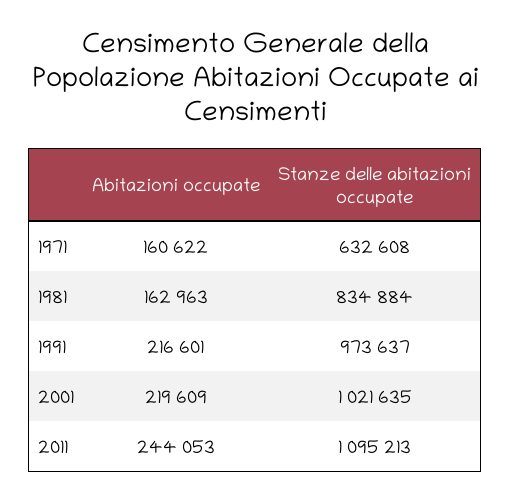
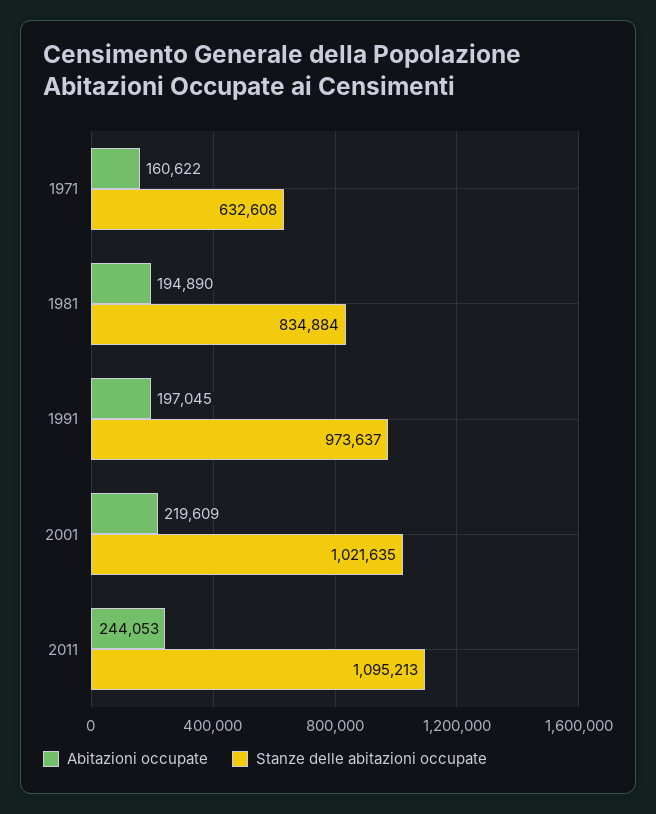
Abitazioni occupate, 1981: 162963 -> 194890
Abitazioni occupate, 1991: 216601 -> 197045

